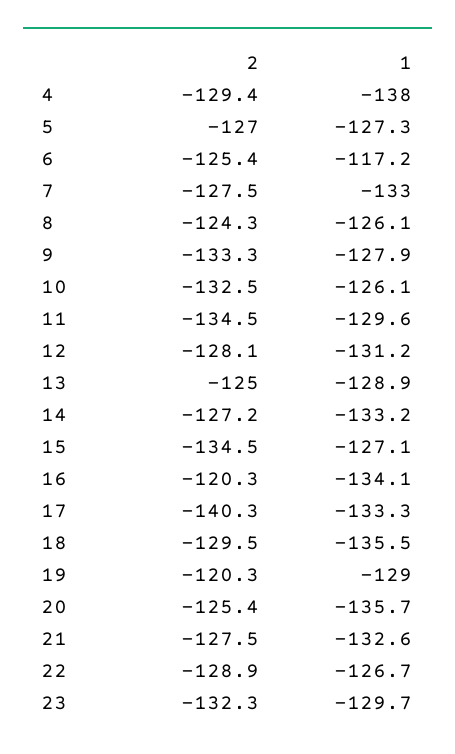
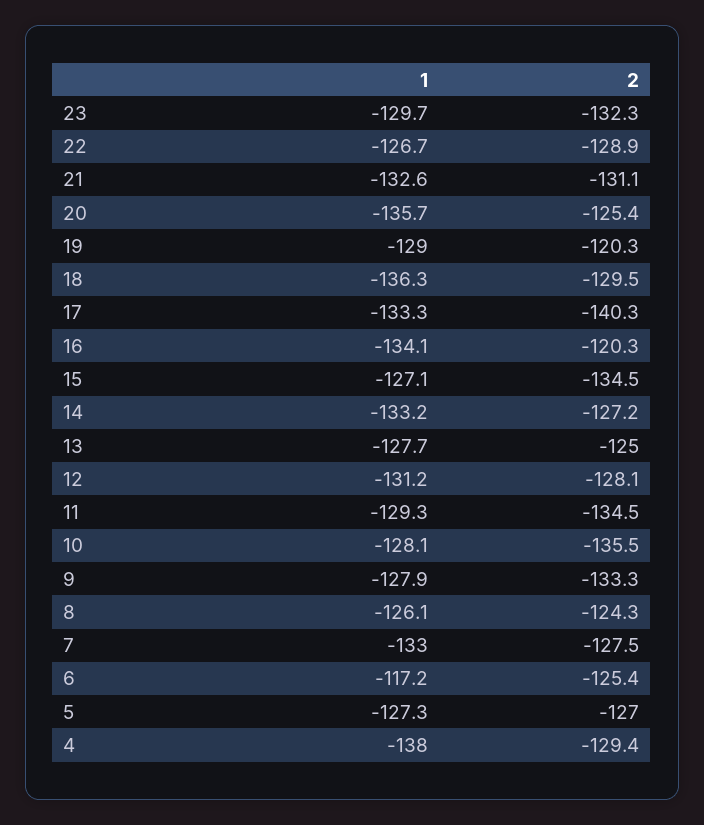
2, 10: -132.5 -> -135.5
1, 10: -126.1 -> -128.1
1, 11: -129.6 -> -129.3
1, 13: -128.9 -> -127.7
1, 18: -135.5 -> -136.3
2, 21: -127.5 -> -131.1

